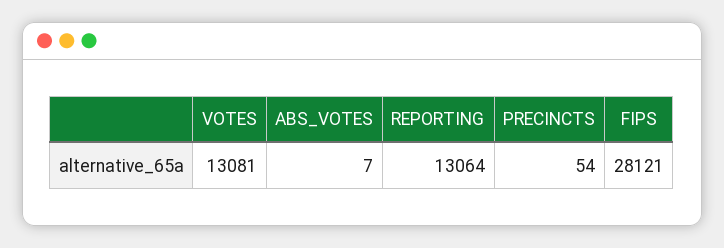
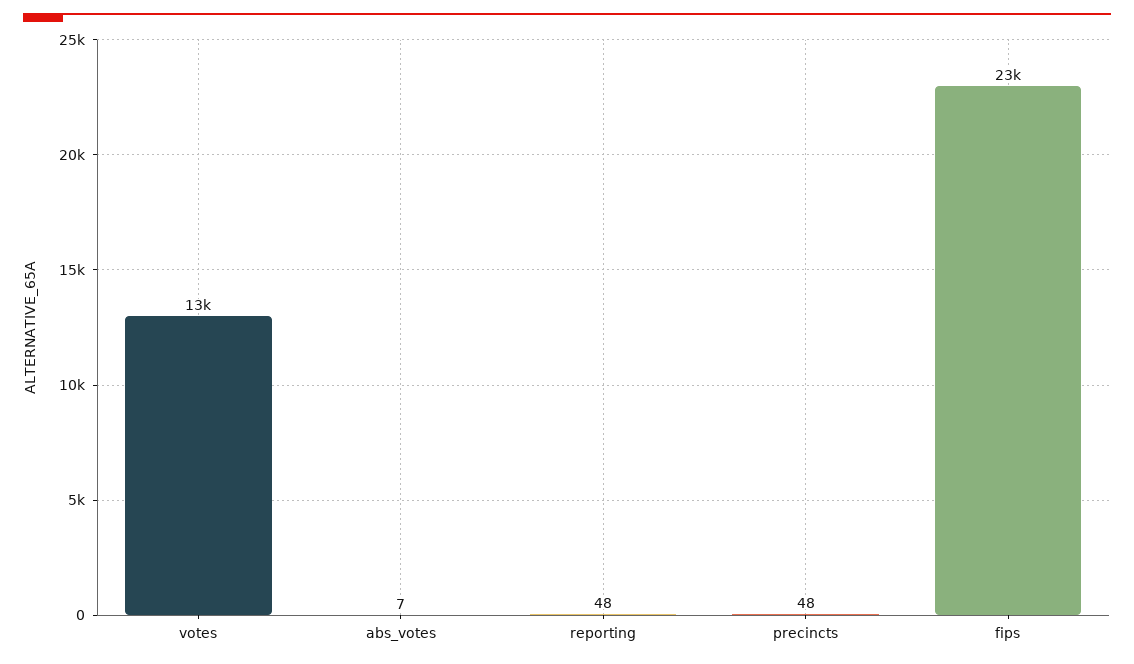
REPORTING: 13064 -> 48
PRECINCTS: 54 -> 48
FIPS: 28121 -> 23000

